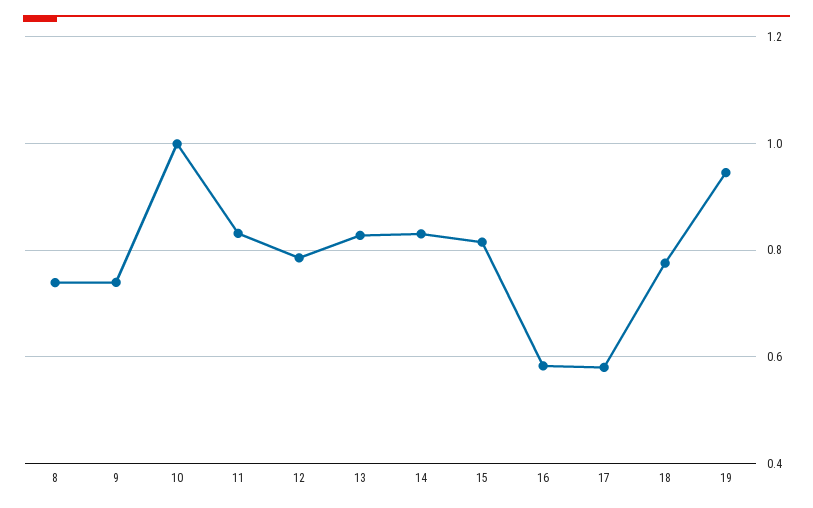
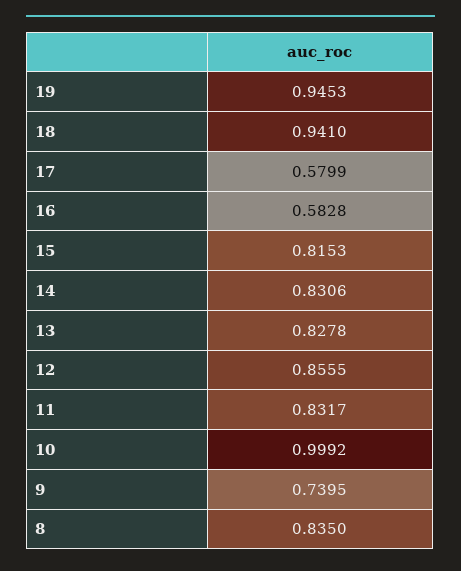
8: 0.74 -> 0.835
12: 0.78 -> 0.8555
18: 0.78 -> 0.941

